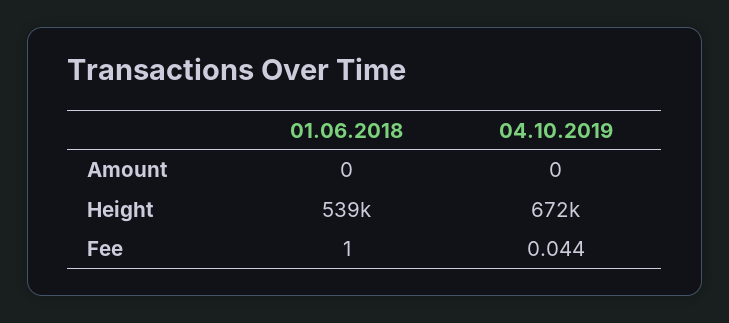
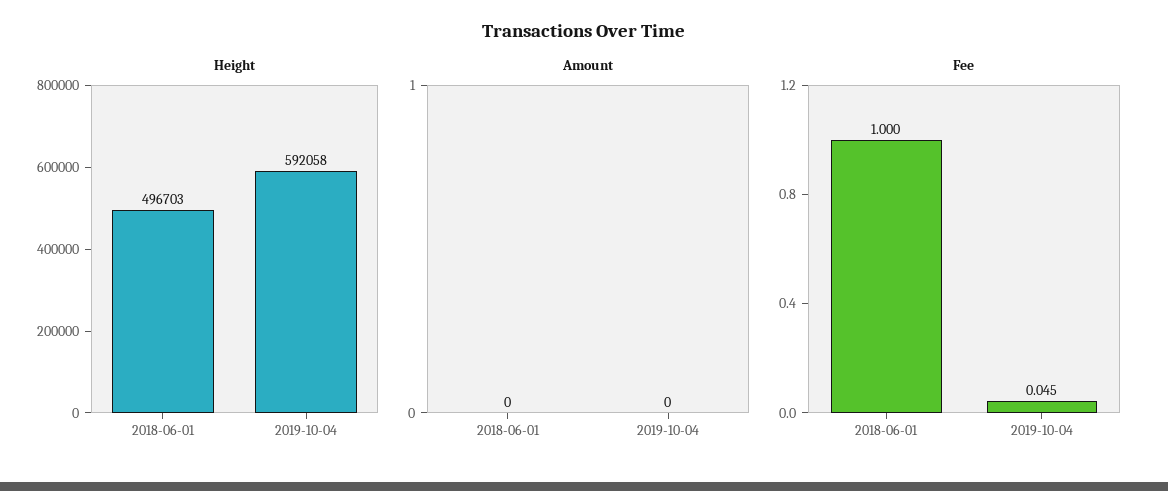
Height, 01.06.2018: 539000 -> 496703
Height, 04.10.2019: 672000 -> 592058
Fee, 04.10.2019: 0.044 -> 0.045

